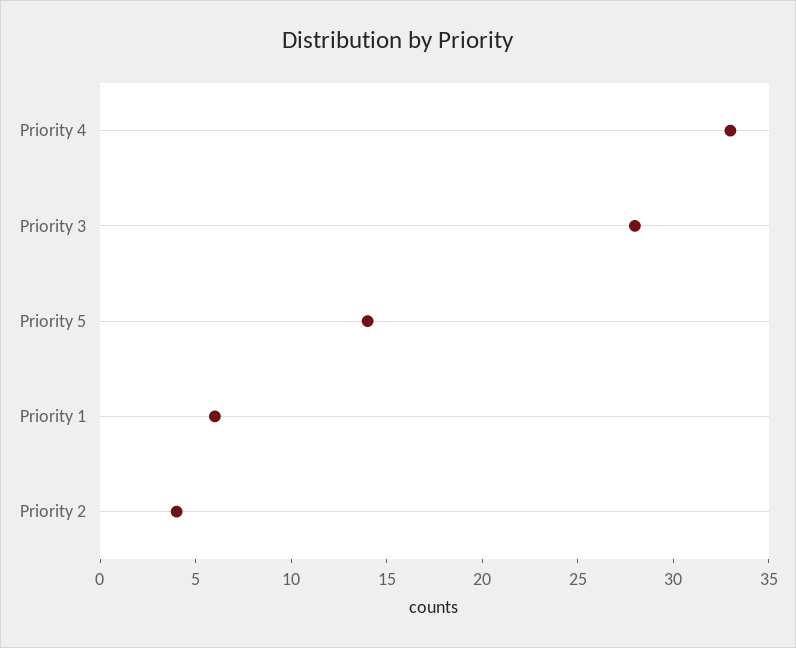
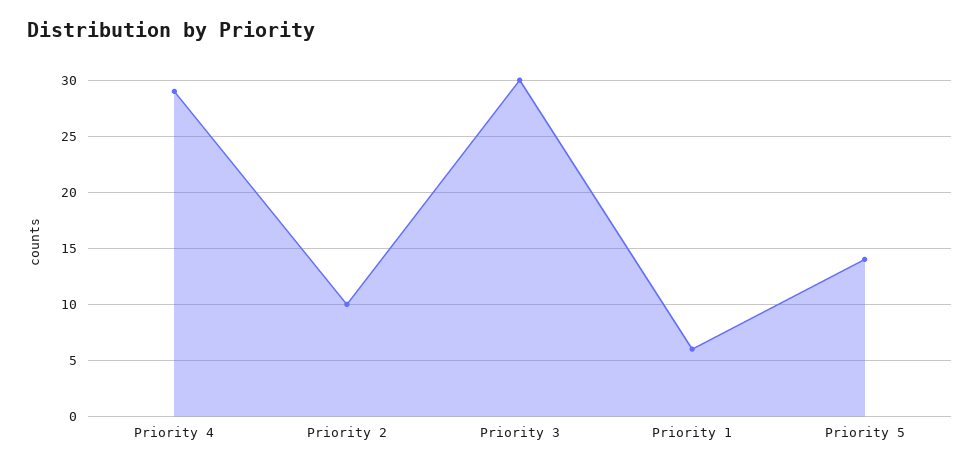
Priority 4: 33 -> 29
Priority 3: 28 -> 30
Priority 2: 4 -> 10

